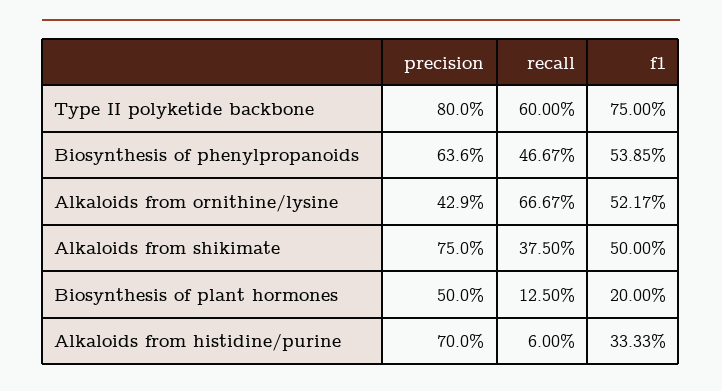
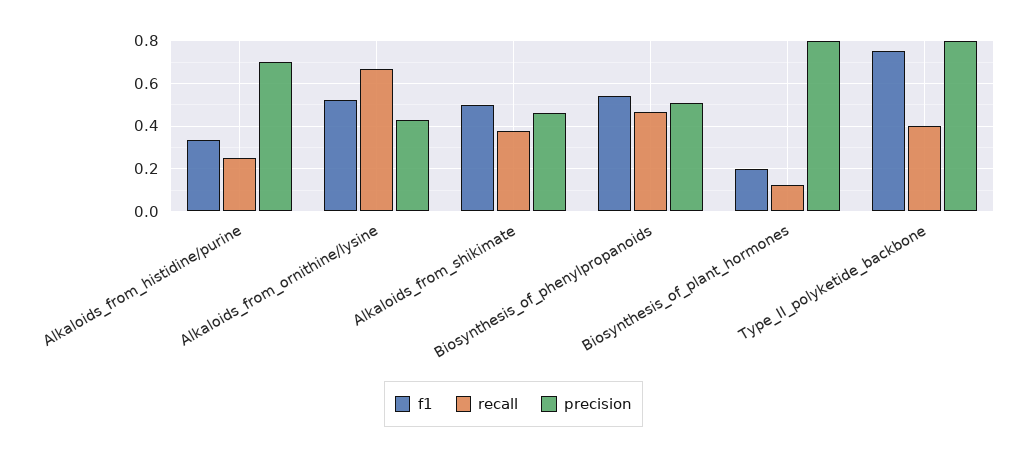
recall, Type II polyketide backbone: 0.6 -> 0.4
precision, Biosynthesis of phenylpropanoids: 0.636 -> 0.5
precision, Alkaloids from shikimate: 0.75 -> 0.45
precision, Biosynthesis of plant hormones: 0.5 -> 0.8
recall, Alkaloids from histidine/purine: 0.06 -> 0.25

